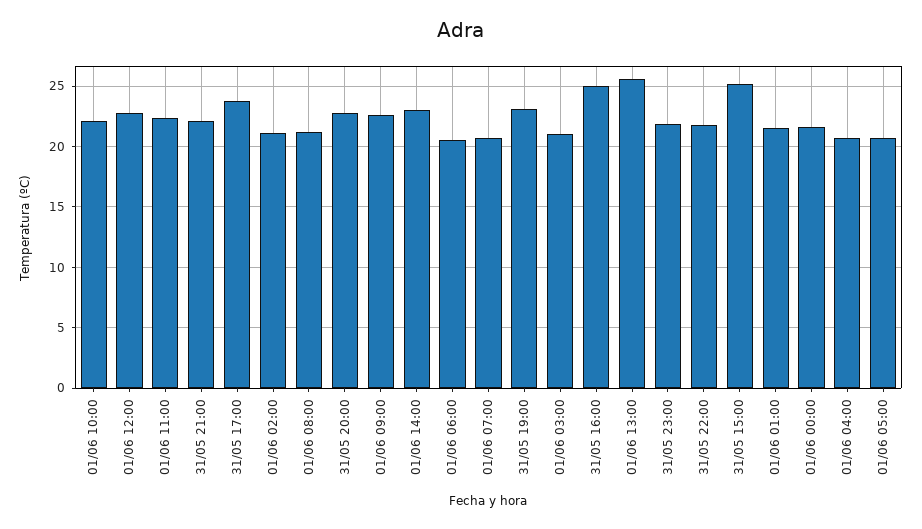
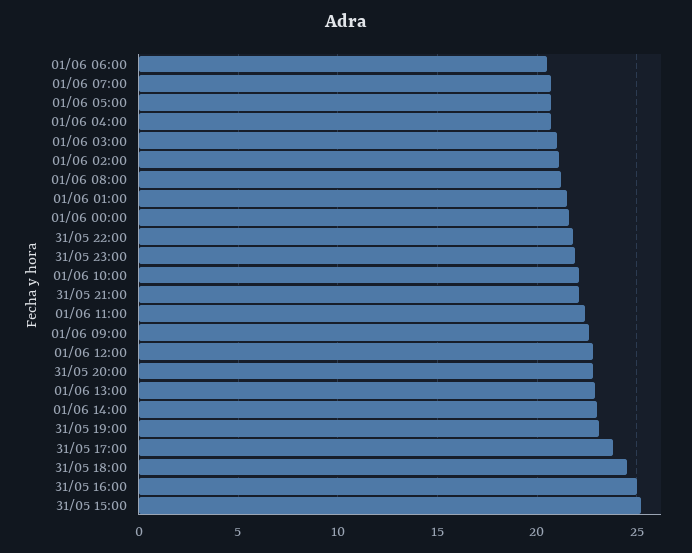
01/06 13:00: 25.5 -> 23
31/05 18:00: none -> 24.5

